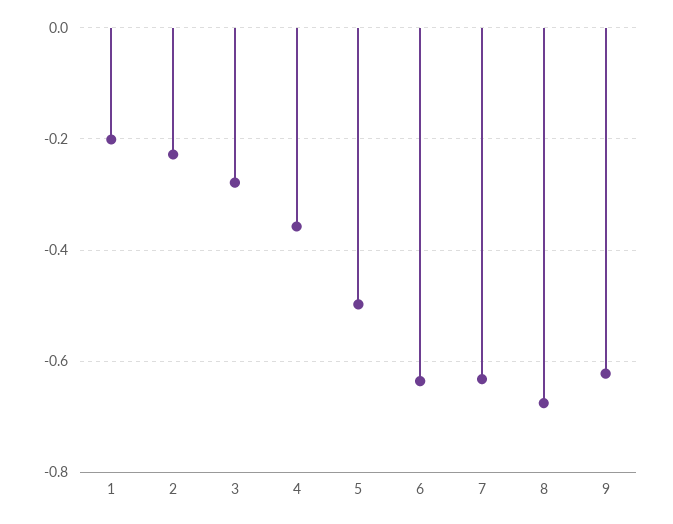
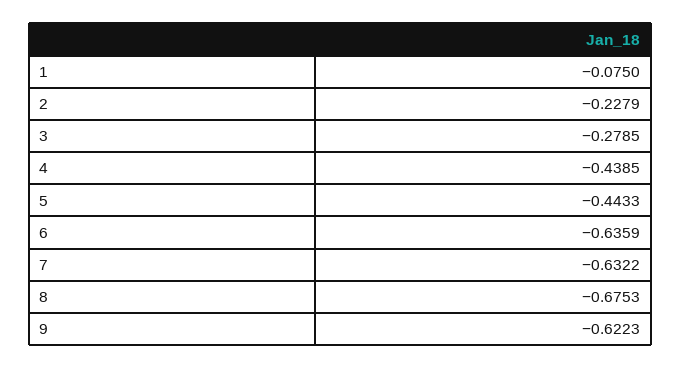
1: -0.2 -> -0.075
4: -0.36 -> -0.4385
5: -0.5 -> -0.4433

